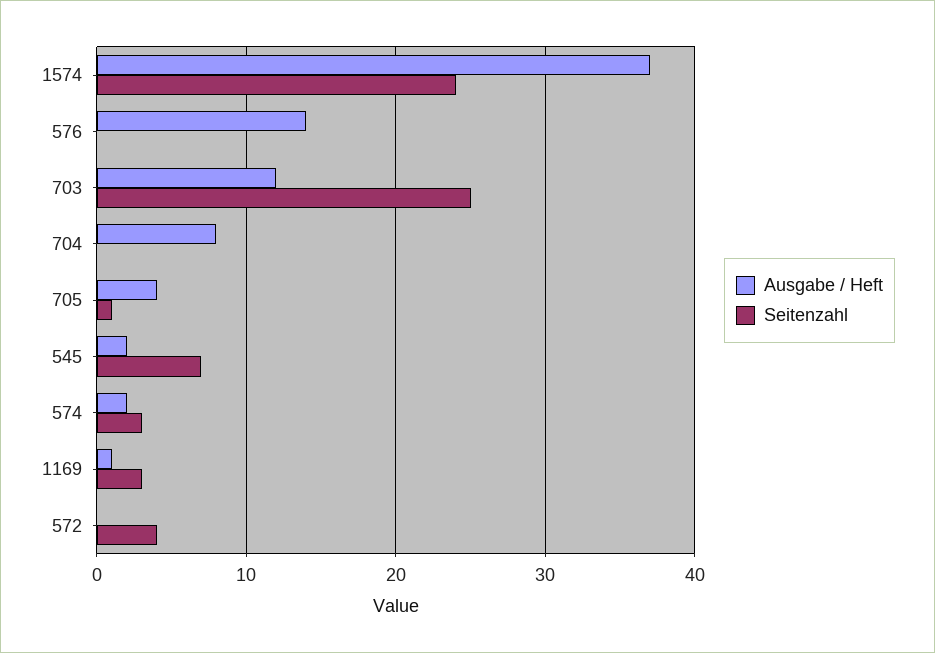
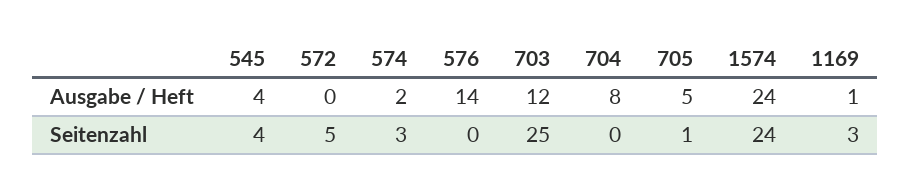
Ausgabe / Heft, 1574: 37 -> 24
Ausgabe / Heft, 705: 4 -> 5
Ausgabe / Heft, 545: 2 -> 4
Seitenzahl, 545: 7 -> 4
Seitenzahl, 572: 4 -> 5

